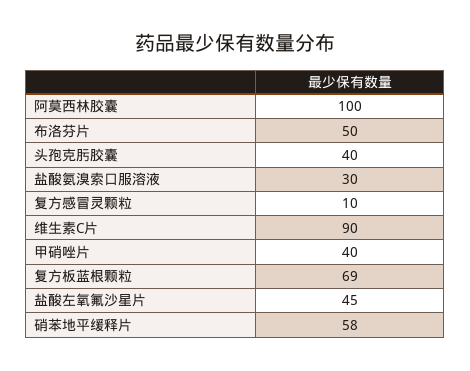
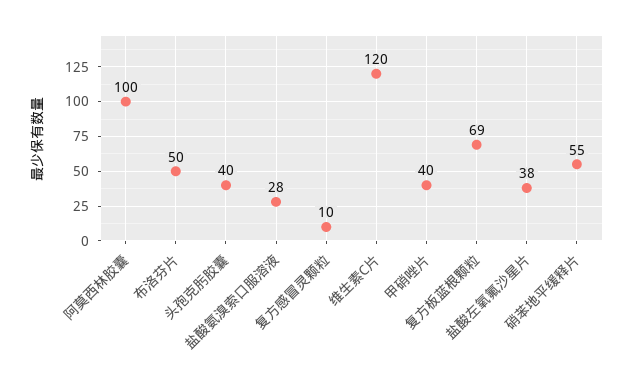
盐酸氨溴索口服溶液: 30 -> 28
维生素C片: 90 -> 120
盐酸左氧氟沙星片: 45 -> 38
硝苯地平缓释片: 58 -> 55

